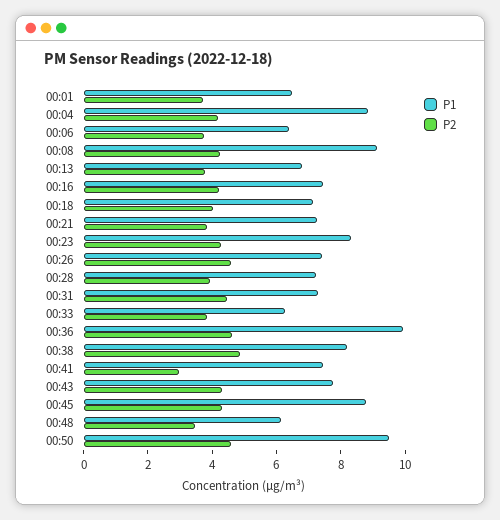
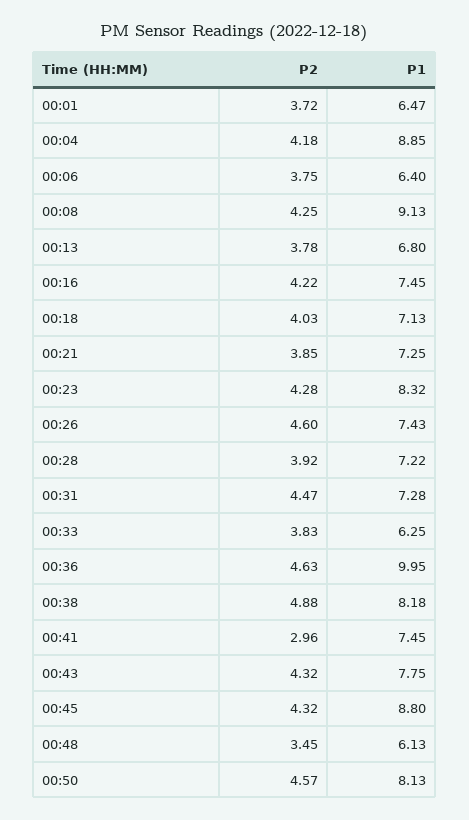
P1, 00:50: 9.5 -> 8.13

